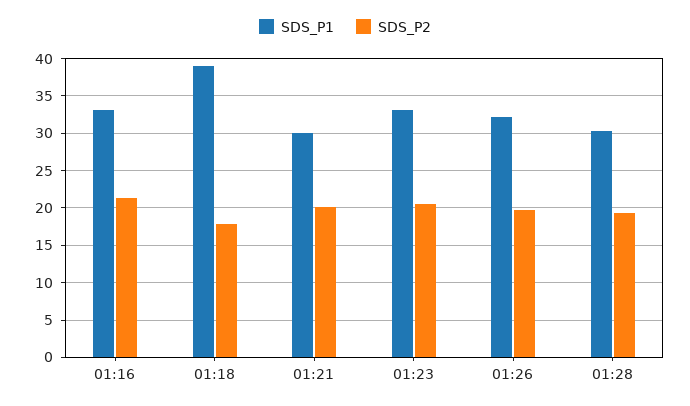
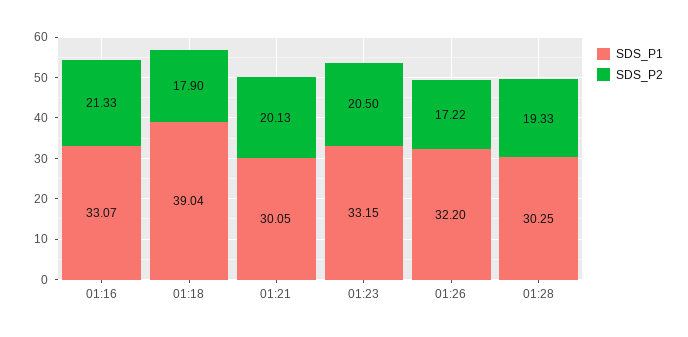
SDS_P2, 01:26: 20 -> 17.22

